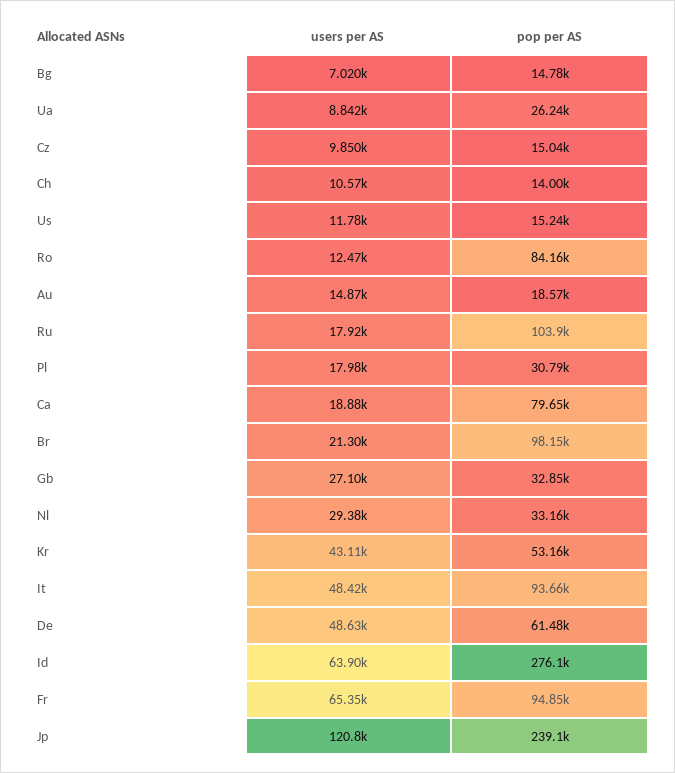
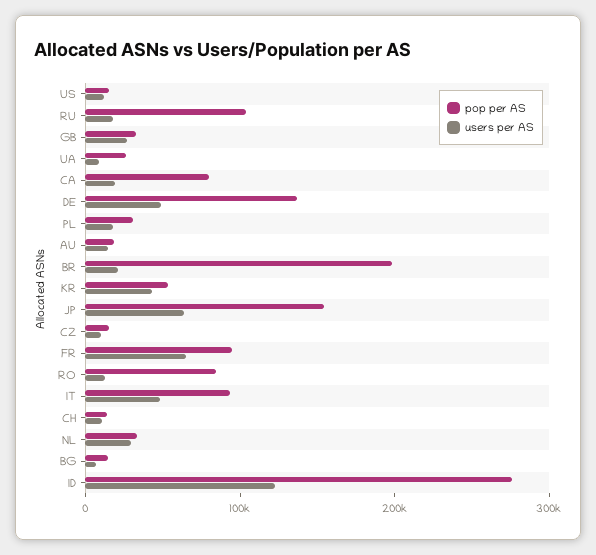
pop per AS, Br: 98150 -> 200000
pop per AS, De: 61480 -> 140000
users per AS, Id: 63900 -> 120000
users per AS, Jp: 120800 -> 60000
pop per AS, Jp: 239100 -> 160000

